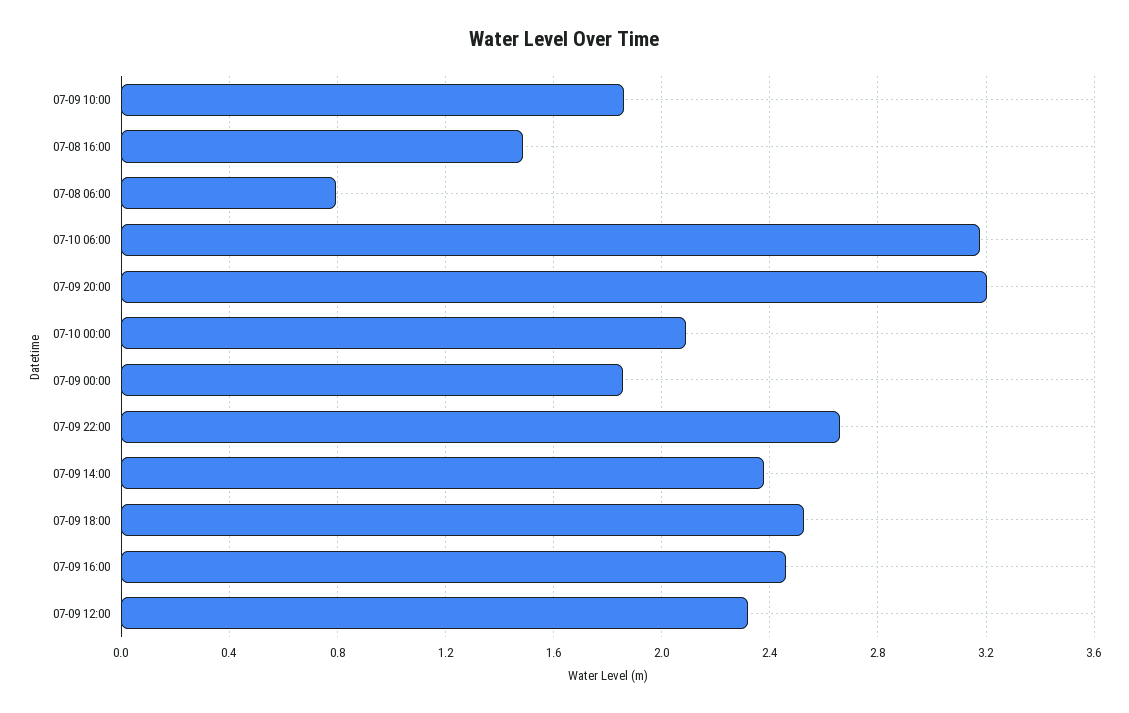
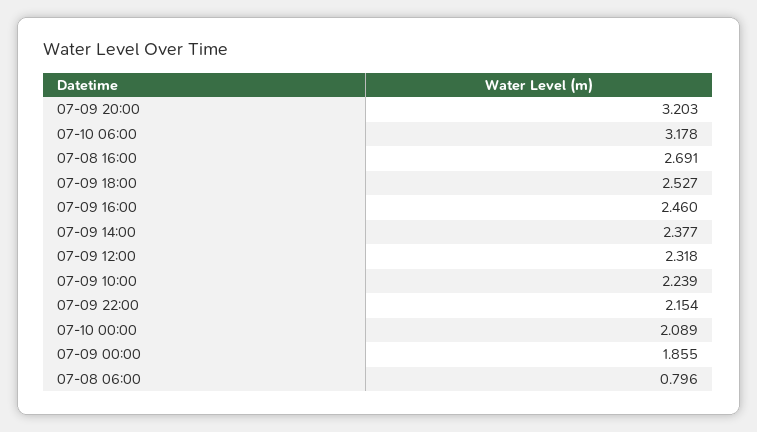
07-09 10:00: 1.85 -> 2.239
07-08 16:00: 1.5 -> 2.691
07-09 22:00: 2.65 -> 2.154

